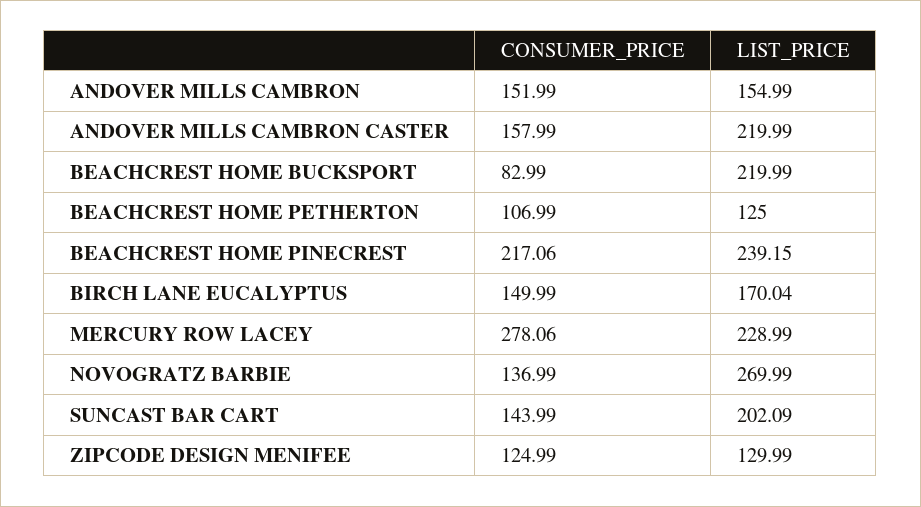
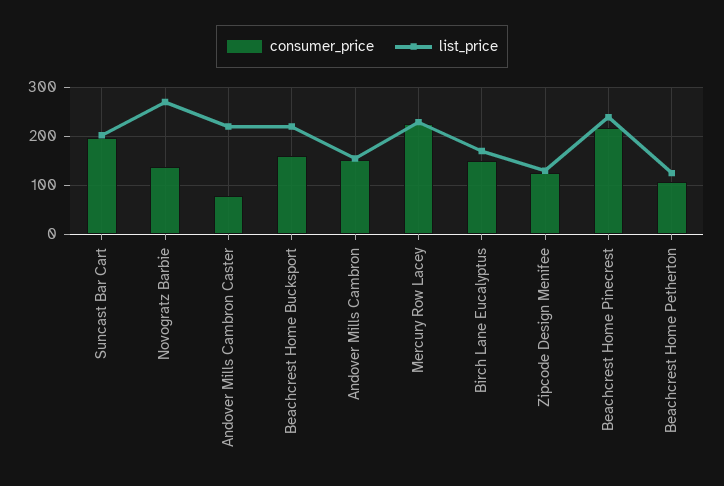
CONSUMER_PRICE, ANDOVER MILLS CAMBRON CASTER: 157.99 -> 80
CONSUMER_PRICE, BEACHCREST HOME BUCKSPORT: 82.99 -> 160
CONSUMER_PRICE, MERCURY ROW LACEY: 278.06 -> 220
CONSUMER_PRICE, SUNCAST BAR CART: 143.99 -> 200

